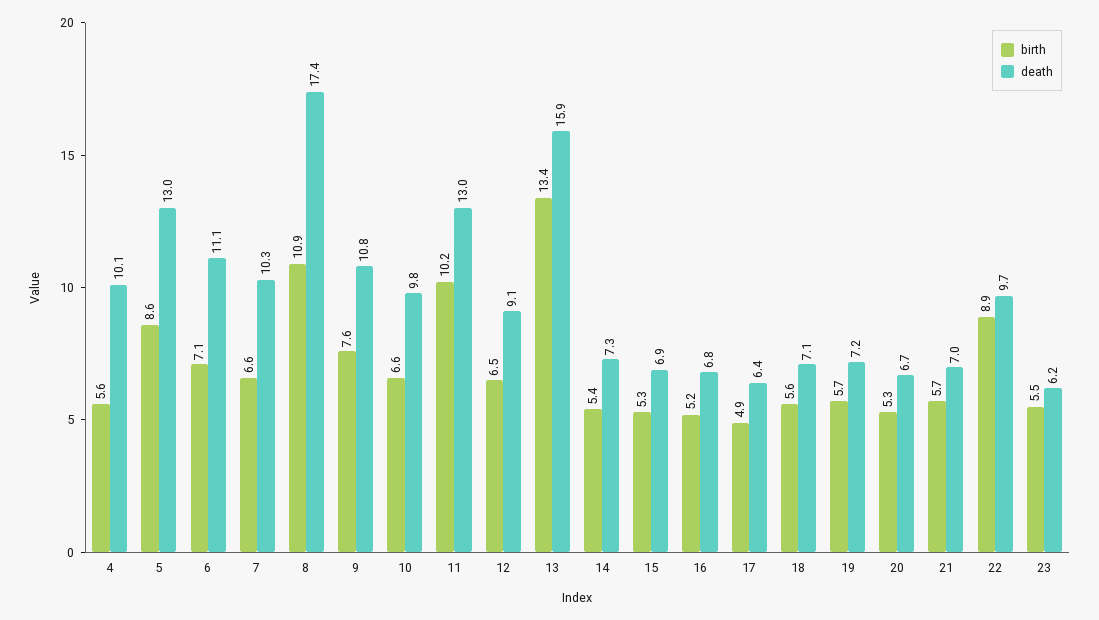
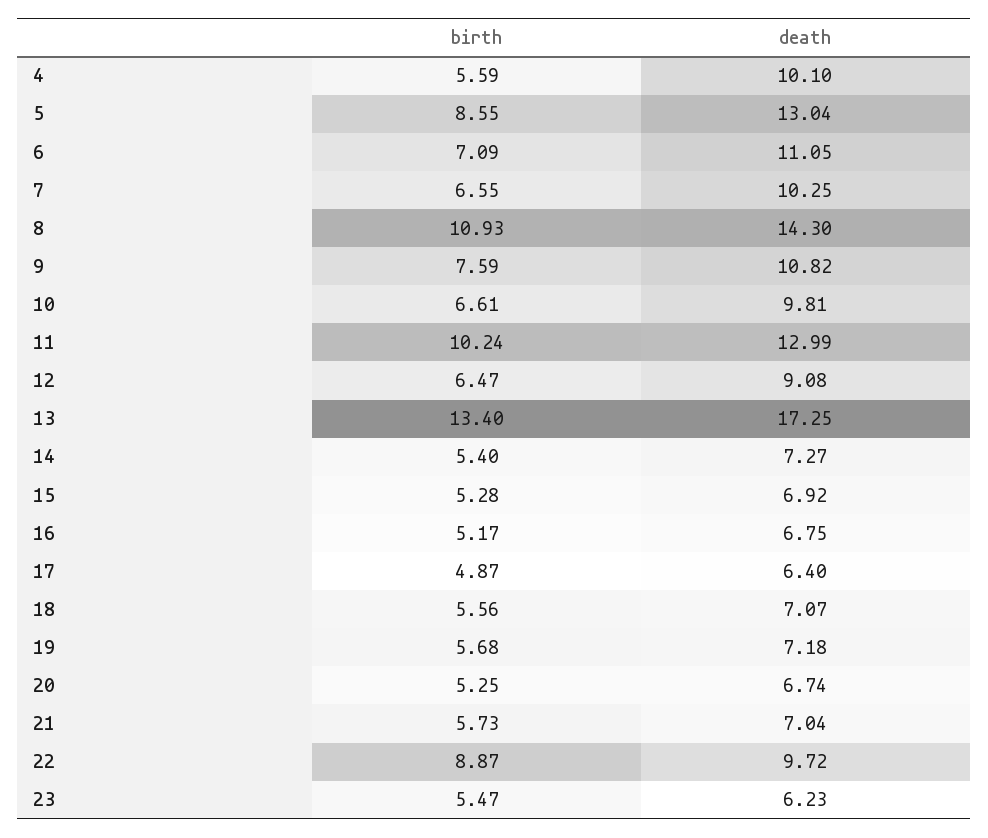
death, 8: 17.4 -> 14.3
death, 13: 15.9 -> 17.25

